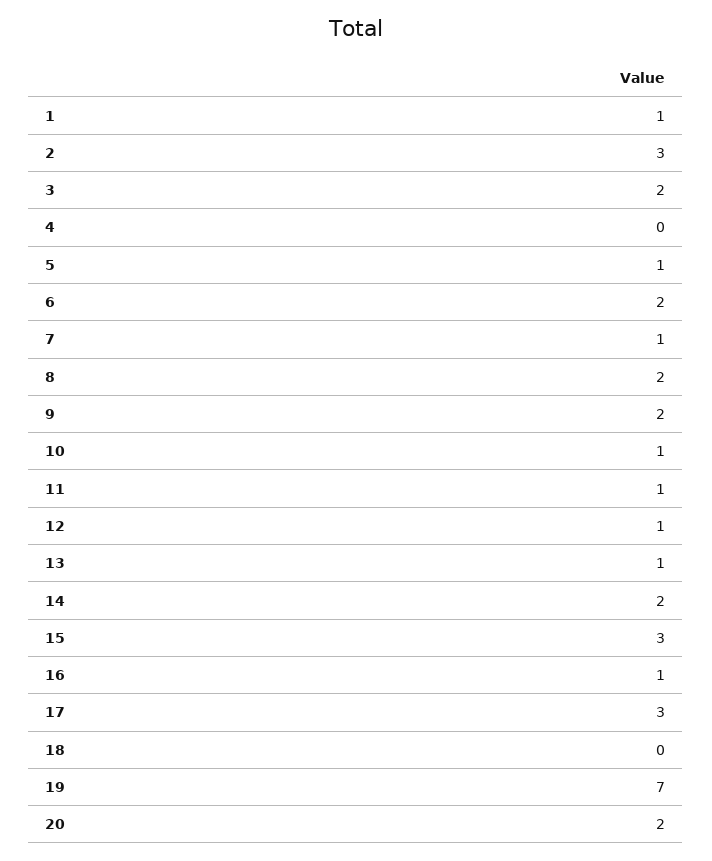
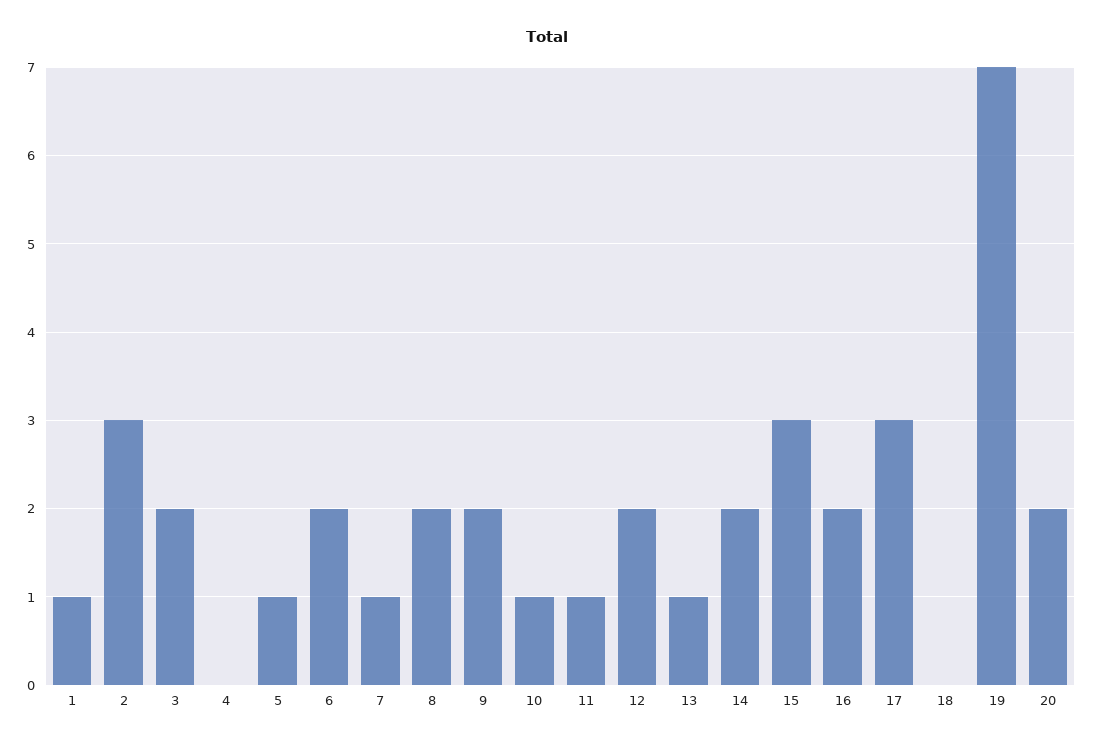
12: 1 -> 2
16: 1 -> 2

